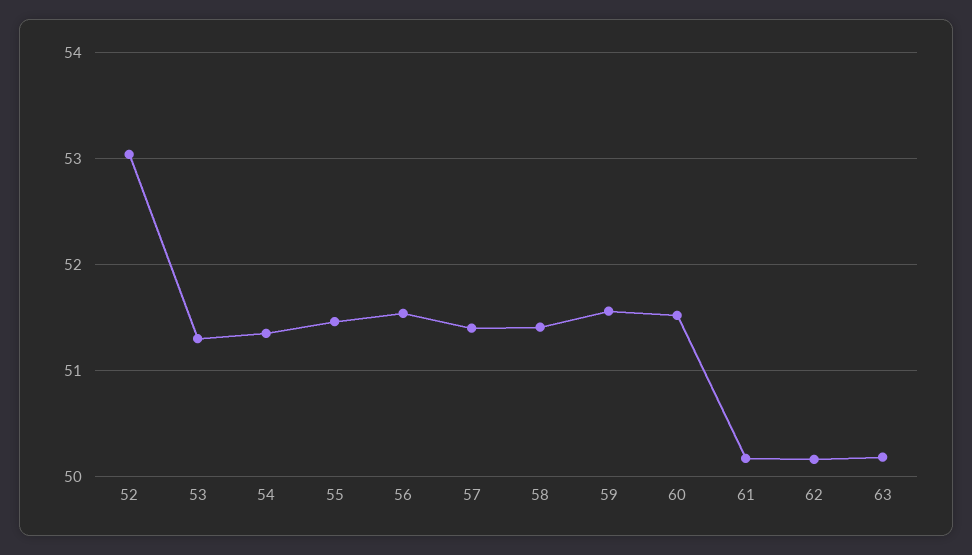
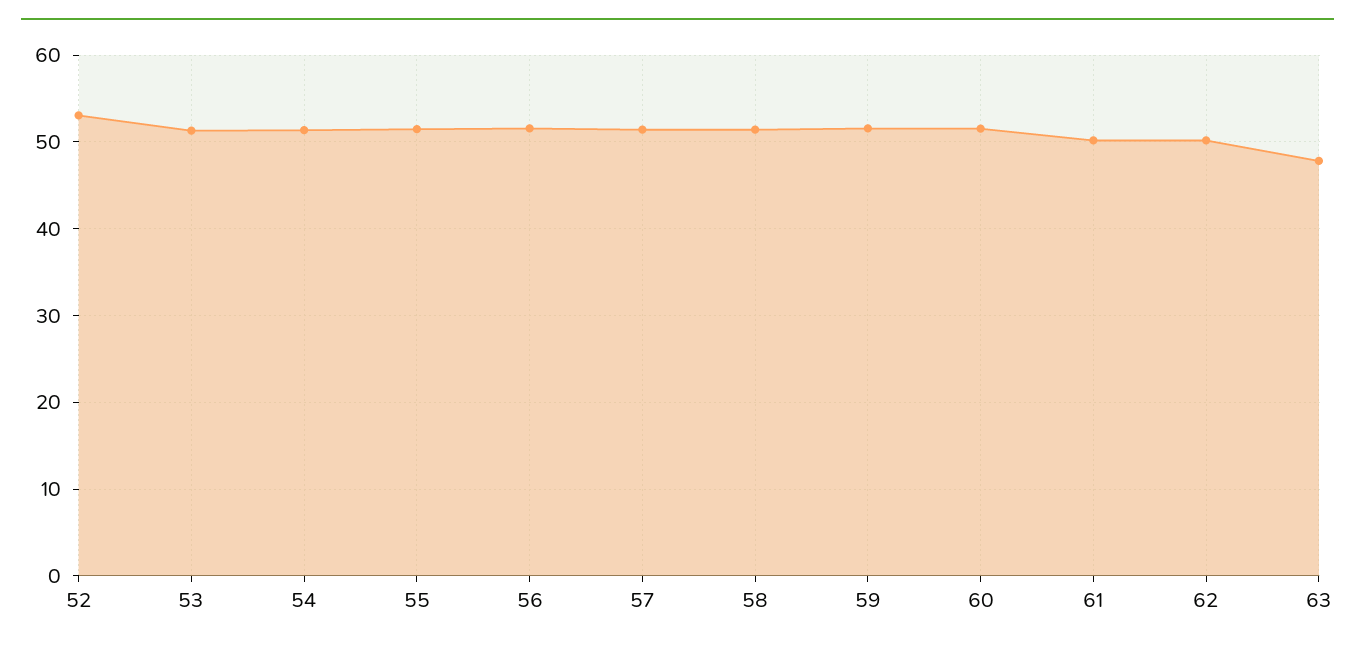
63: 50.2 -> 48

